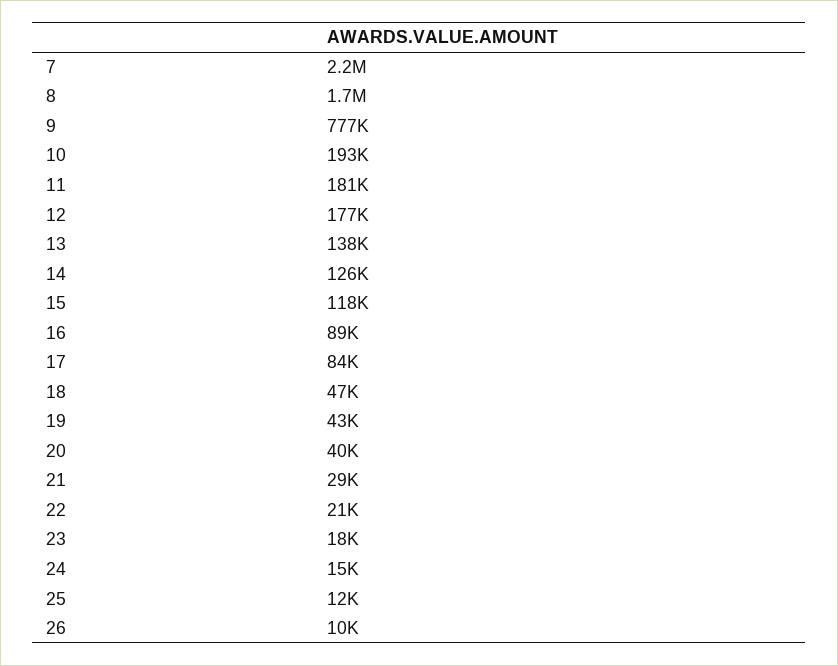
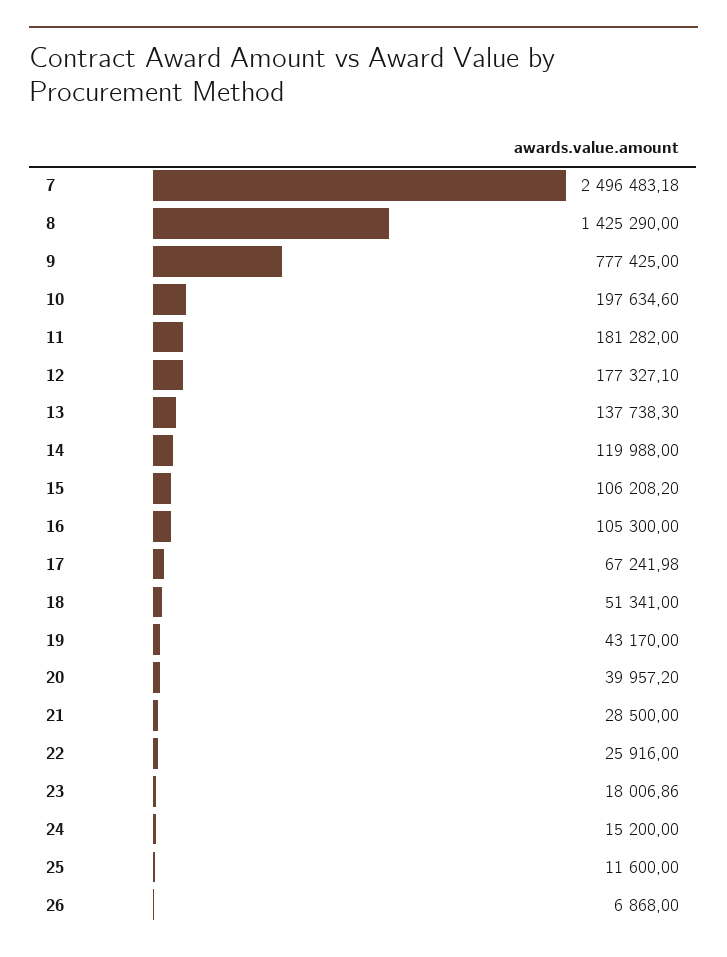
7: 2200000 -> 2496483.18
8: 1700000 -> 1425290
10: 193000 -> 197634.6
14: 126000 -> 119988
15: 118000 -> 106208.2
16: 89000 -> 105300
17: 84000 -> 67241.98
18: 47000 -> 51341
22: 21000 -> 25916
26: 10000 -> 6868

